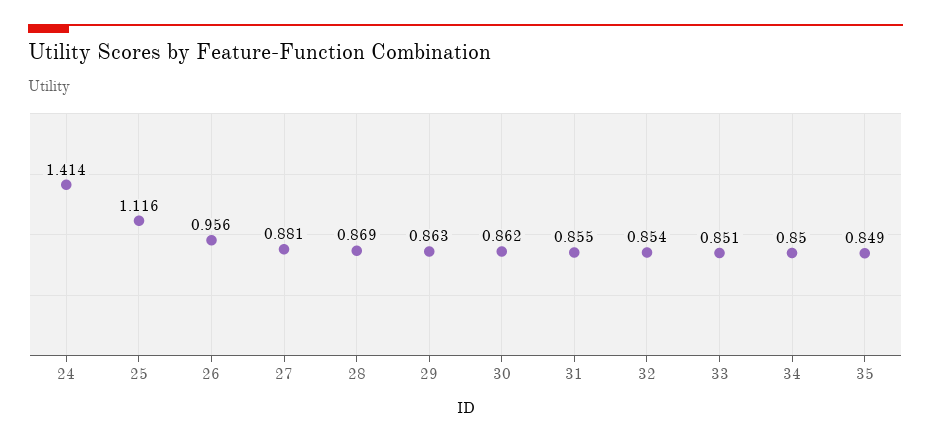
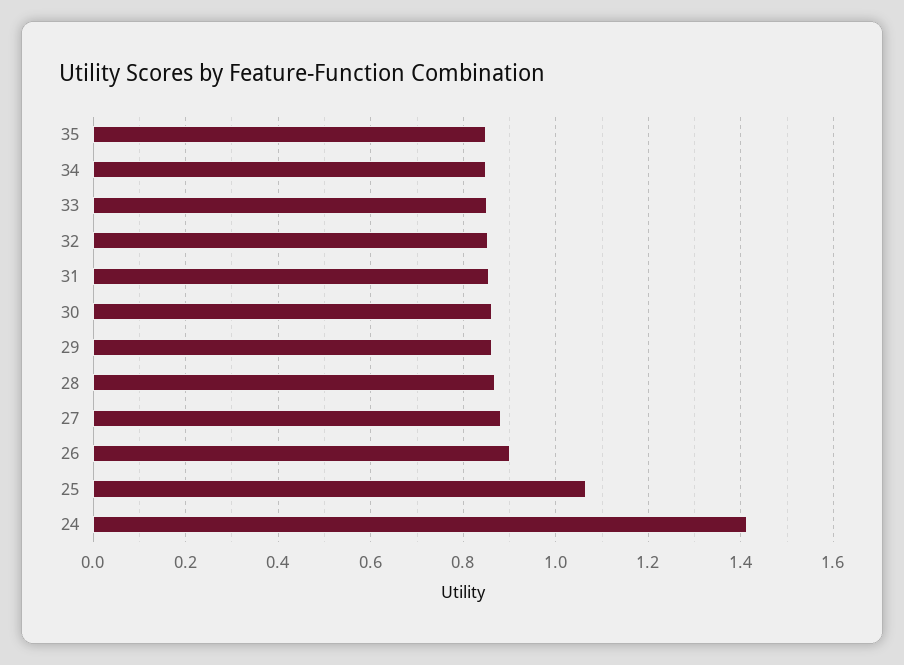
25: 1.116 -> 1.06
26: 0.956 -> 0.9

